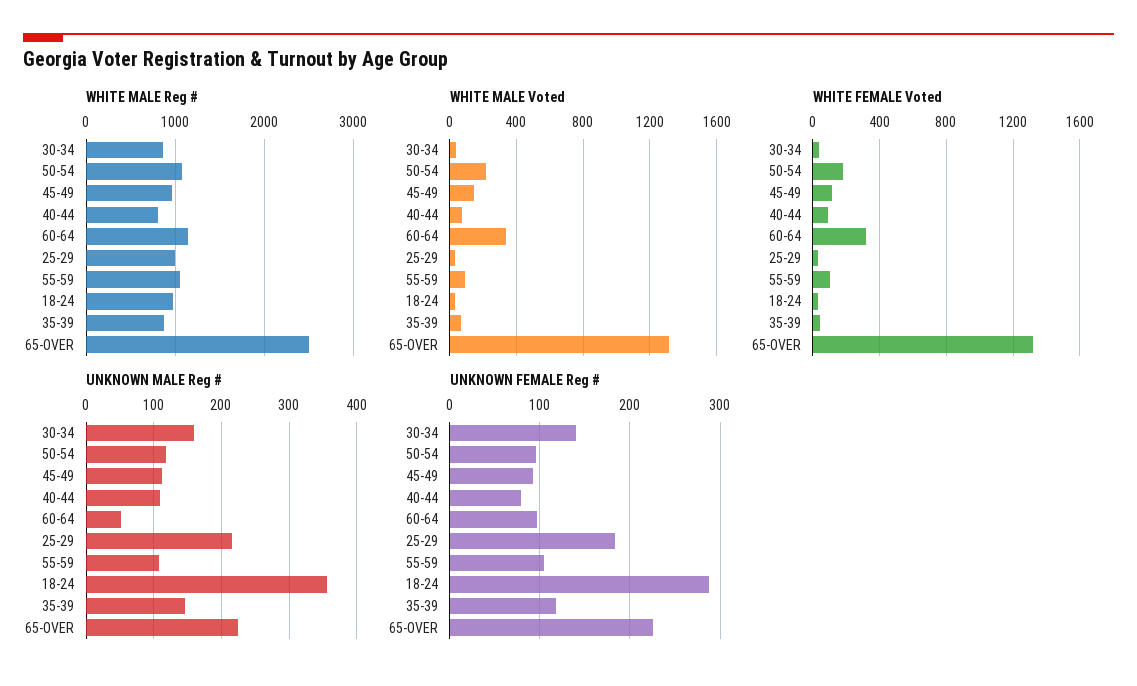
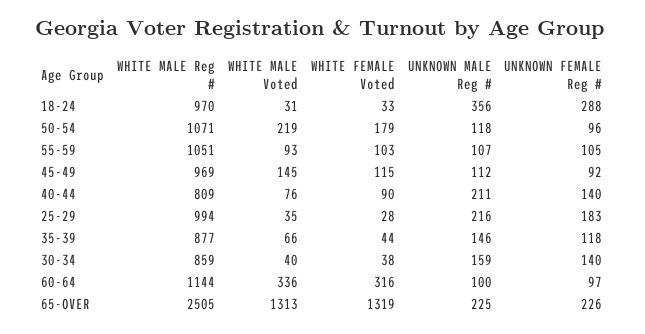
UNKNOWN MALE Reg #, 40-44: 110 -> 211
UNKNOWN MALE Reg #, 60-64: 50 -> 100
UNKNOWN FEMALE Reg #, 40-44: 80 -> 140

